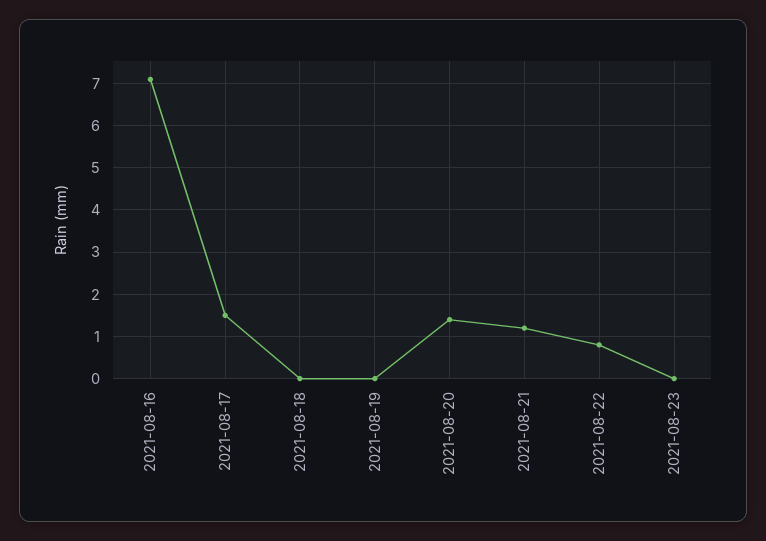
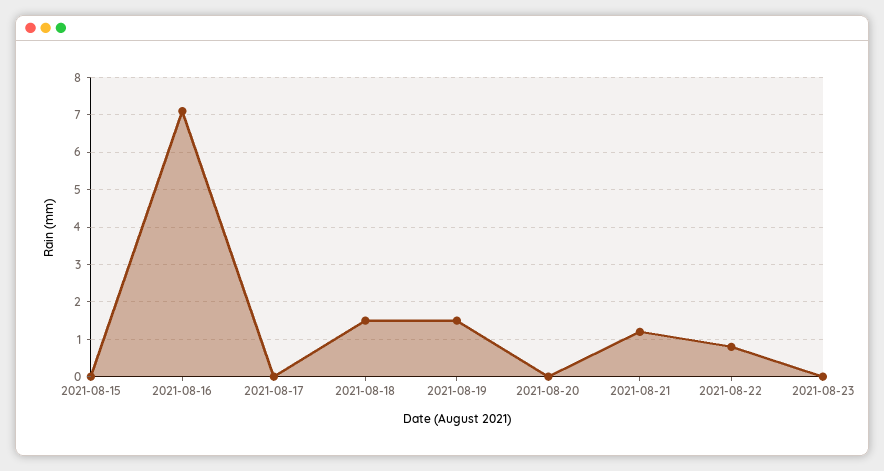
2021-08-17: 1.5 -> 0
2021-08-18: 0 -> 1.5
2021-08-19: 0 -> 1.5
2021-08-20: 1.5 -> 0
2021-08-15: none -> 0

